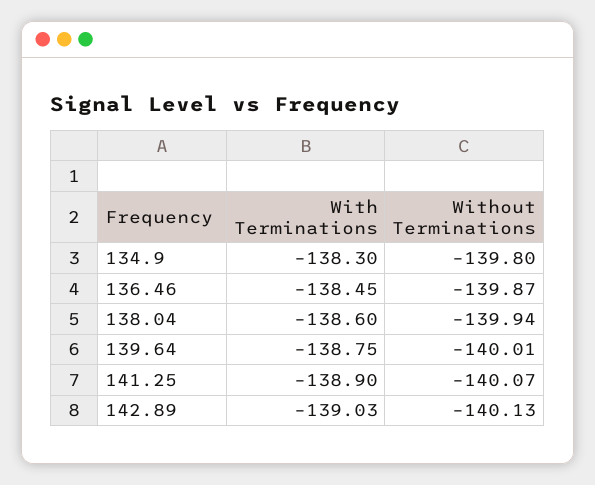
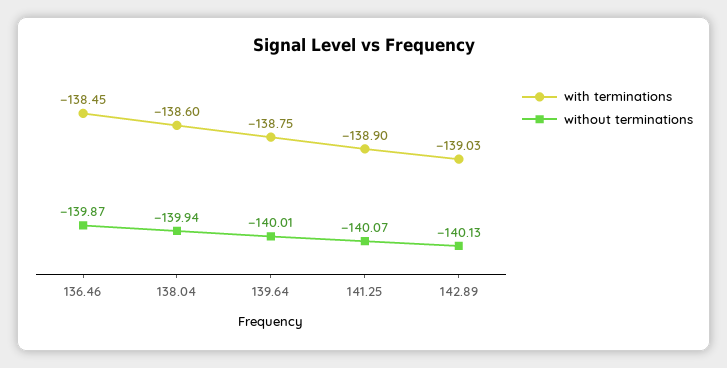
With Terminations, 134.9: -138.3 -> none
Without Terminations, 134.9: -139.8 -> none

